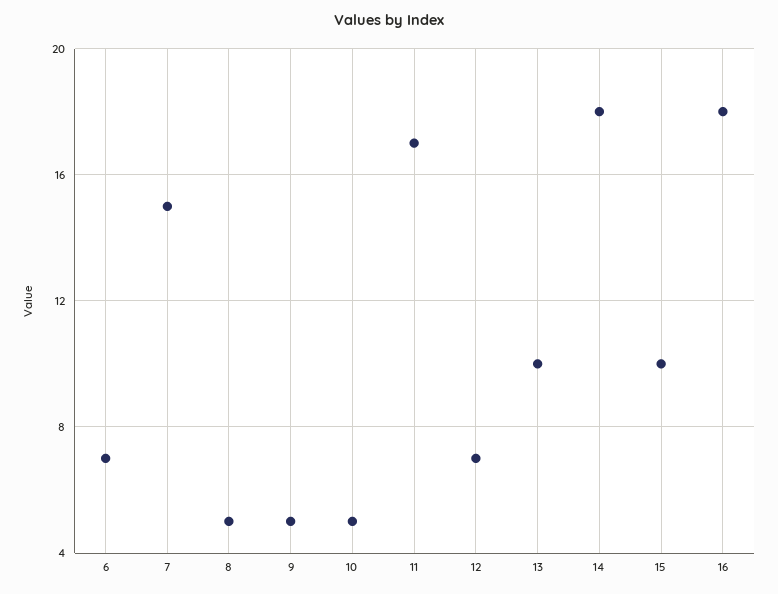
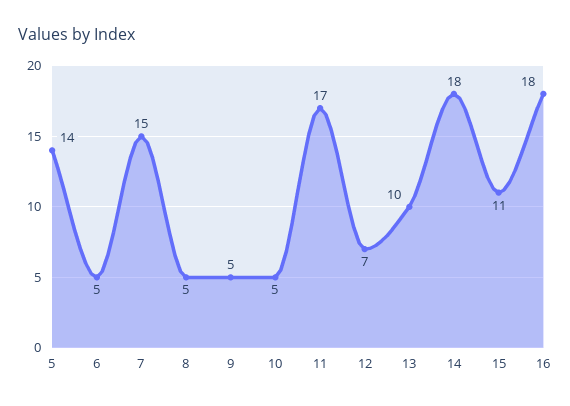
6: 7 -> 5
15: 10 -> 11
5: none -> 14

